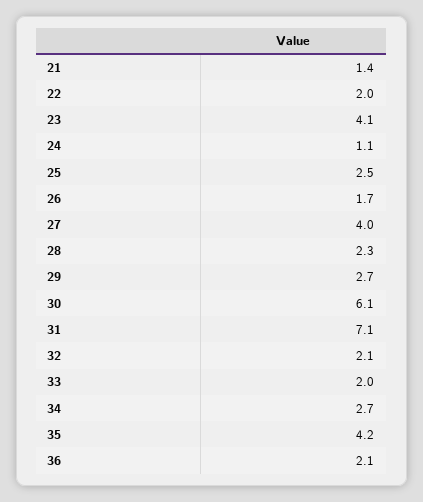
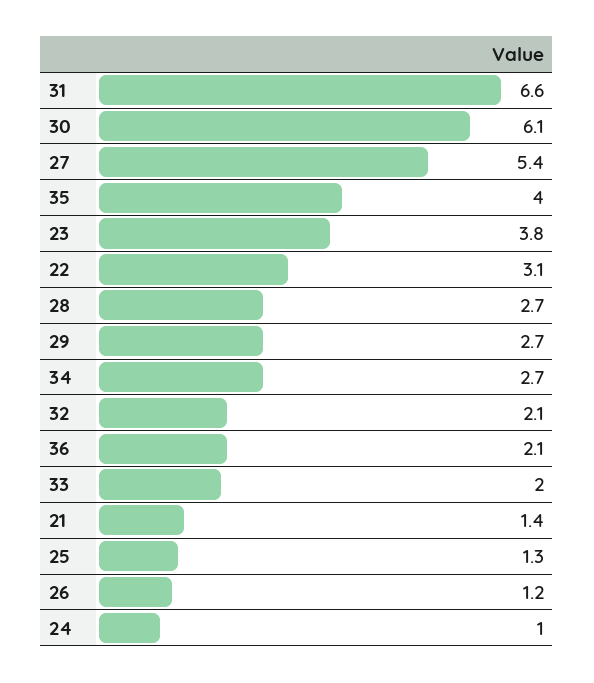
22: 2 -> 3.1
23: 4.1 -> 3.8
24: 1.1 -> 1
25: 2.5 -> 1.3
26: 1.7 -> 1.2
27: 4 -> 5.4
28: 2.3 -> 2.7
31: 7.1 -> 6.6
35: 4.2 -> 4

